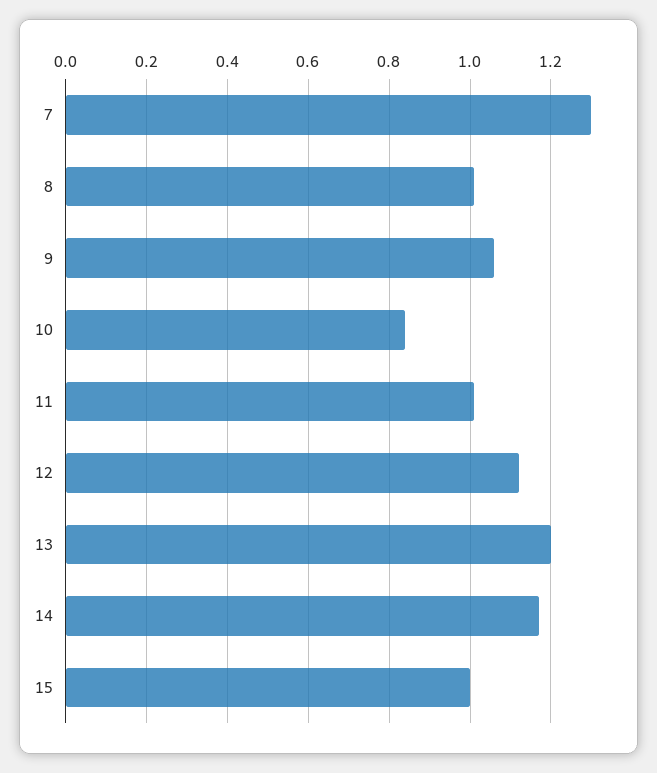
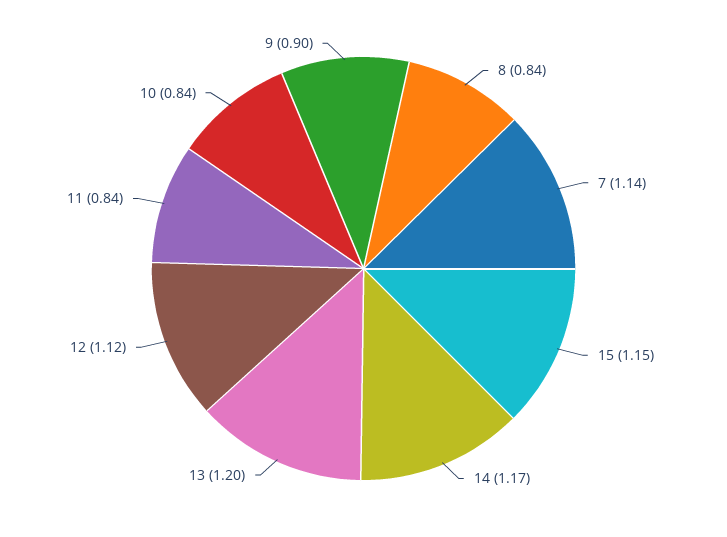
7: 1.3 -> 1.14
8: 1 -> 0.84
9: 1.05 -> 0.9
11: 1 -> 0.84
15: 1 -> 1.15

